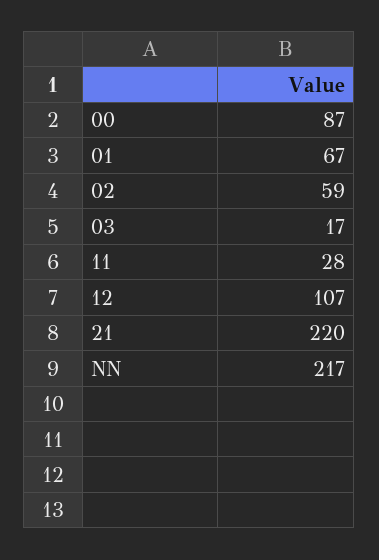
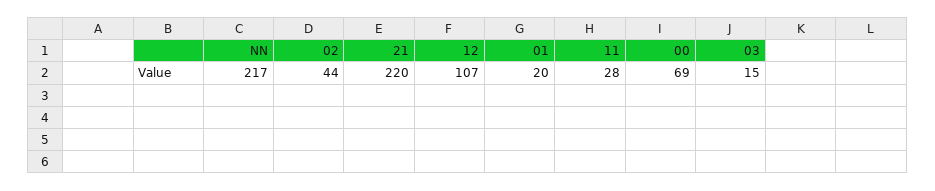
00: 87 -> 69
01: 67 -> 20
02: 59 -> 44
03: 17 -> 15

